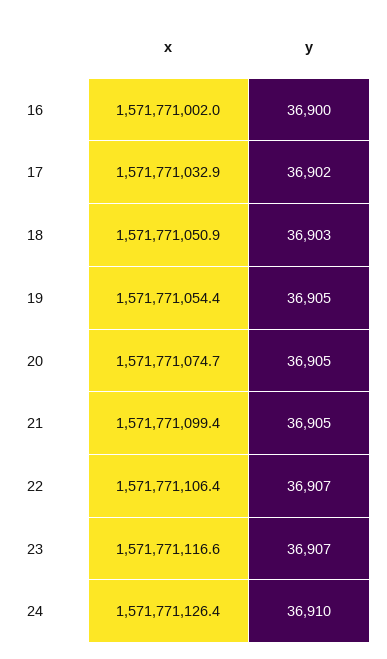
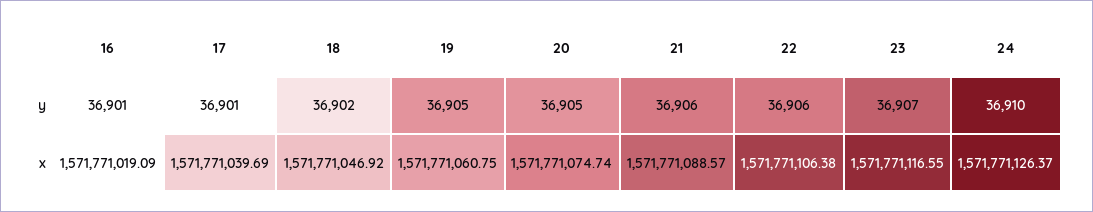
x, 16: 1571771002 -> 1571771019.09
y, 16: 36900 -> 36901
x, 17: 1571771032.9 -> 1571771039.69
y, 17: 36902 -> 36901
x, 18: 1571771050.9 -> 1571771046.92
y, 18: 36903 -> 36902
x, 19: 1571771054.4 -> 1571771060.75
x, 21: 1571771099.4 -> 1571771088.57
y, 21: 36905 -> 36906
y, 22: 36907 -> 36906

